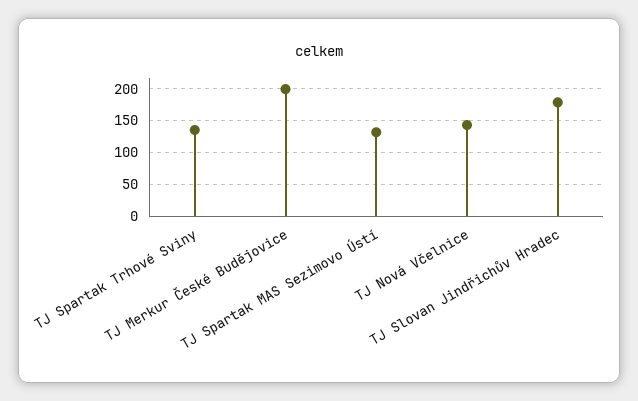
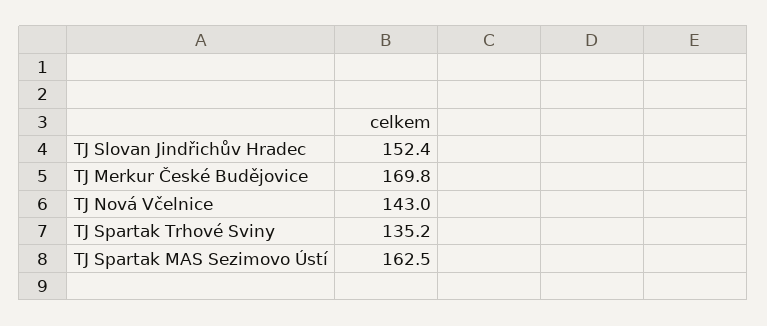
TJ Merkur České Budějovice: 200 -> 169.8
TJ Spartak MAS Sezimovo Ústí: 130 -> 162.5
TJ Slovan Jindřichův Hradec: 180 -> 152.4

